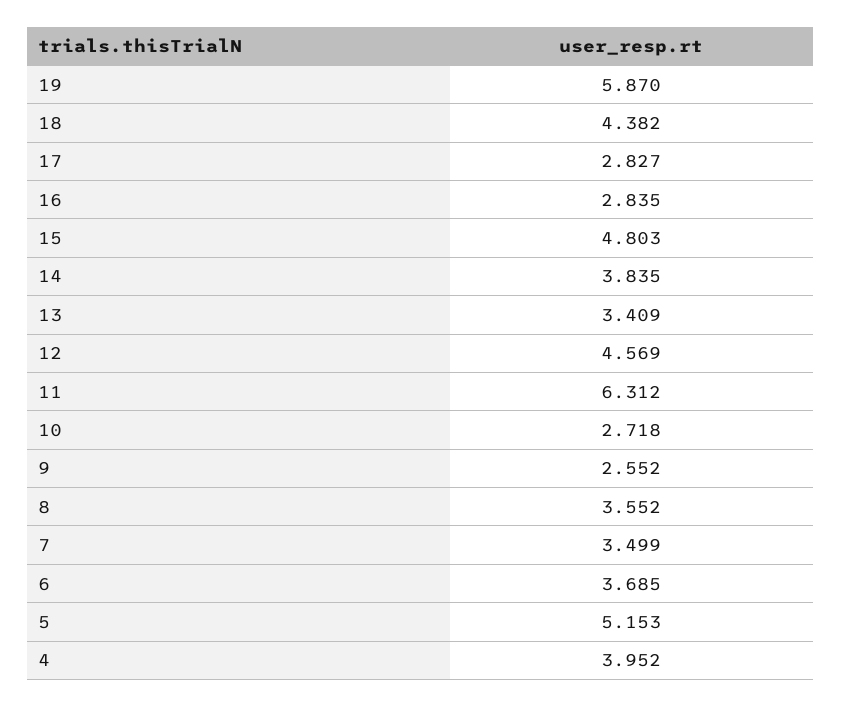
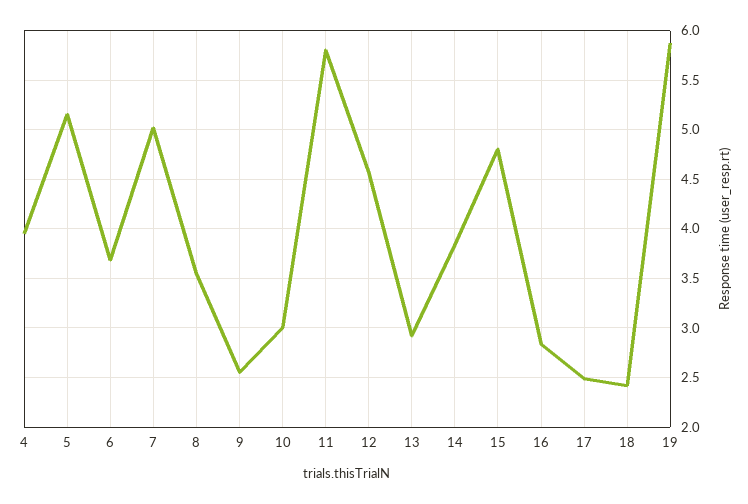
18: 4.382 -> 2.4
17: 2.827 -> 2.5
13: 3.409 -> 2.9
11: 6.312 -> 5.8
10: 2.718 -> 3
7: 3.499 -> 5

